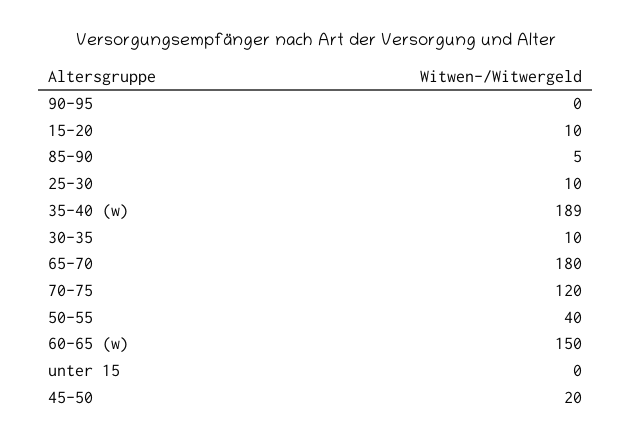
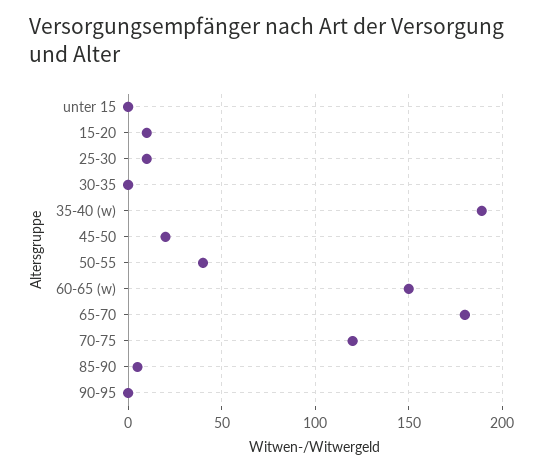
30-35: 10 -> 0

